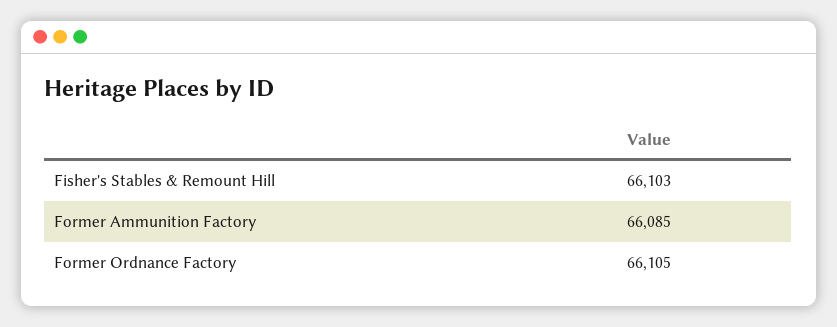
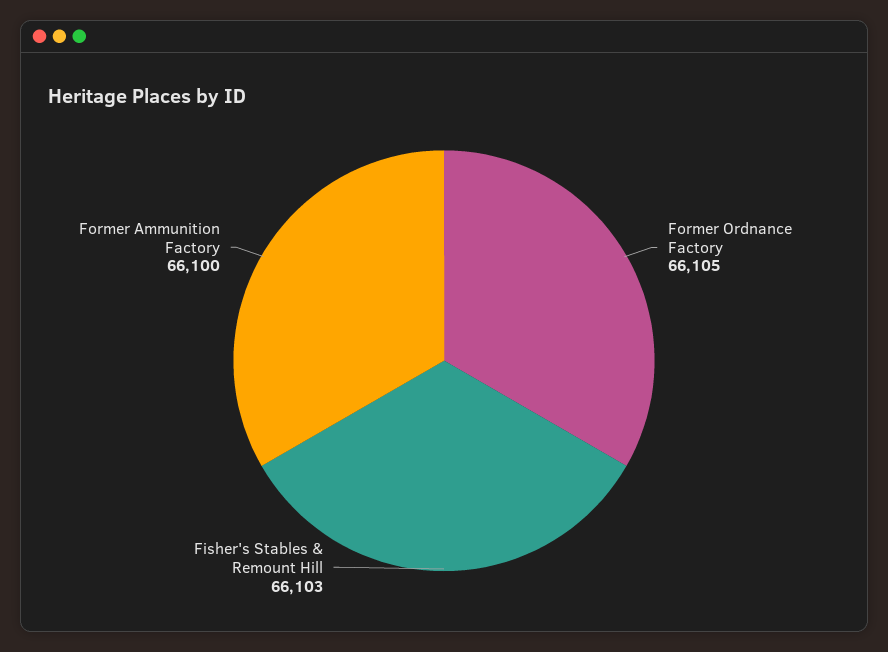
Former Ammunition Factory: 66085 -> 66100

